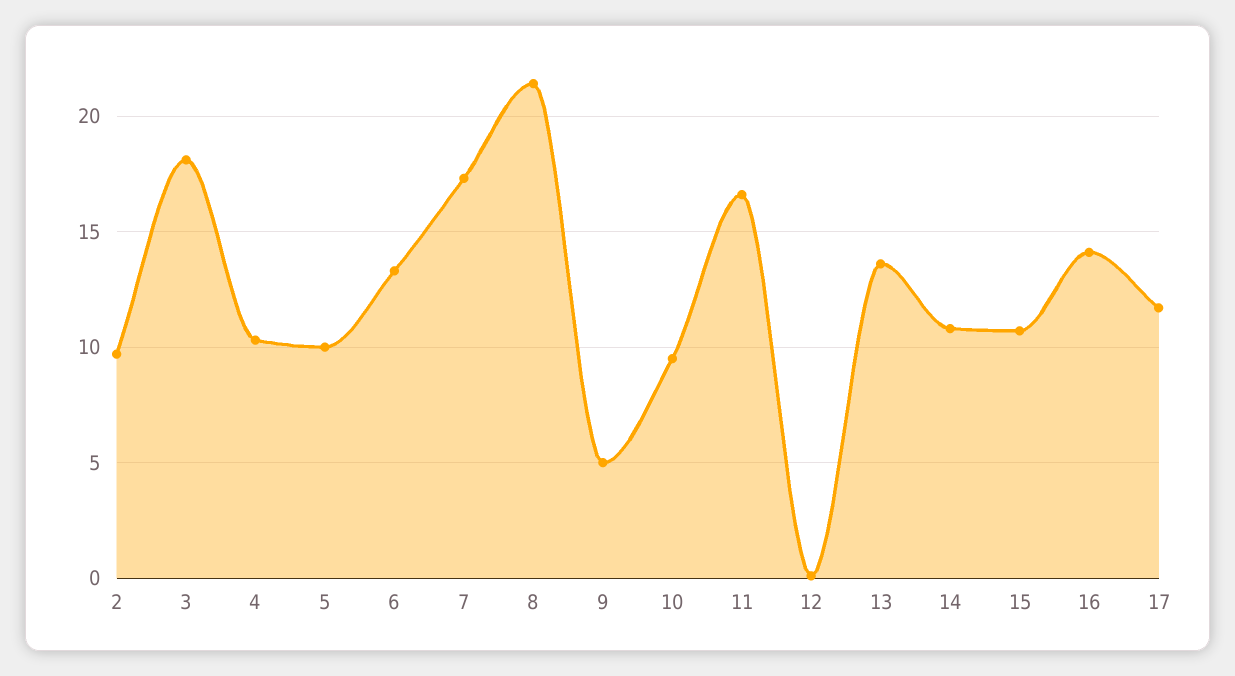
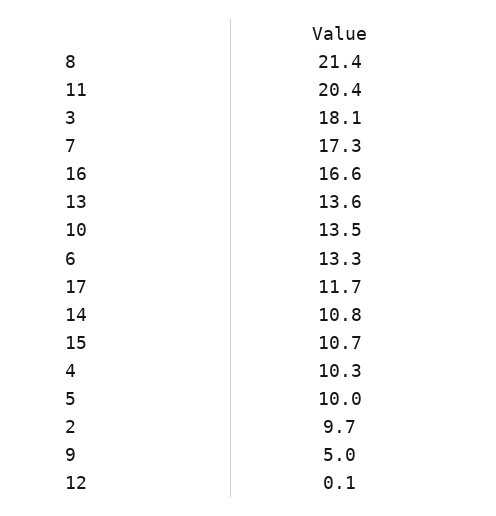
10: 9.5 -> 13.5
11: 16.5 -> 20.4
16: 14 -> 16.6

